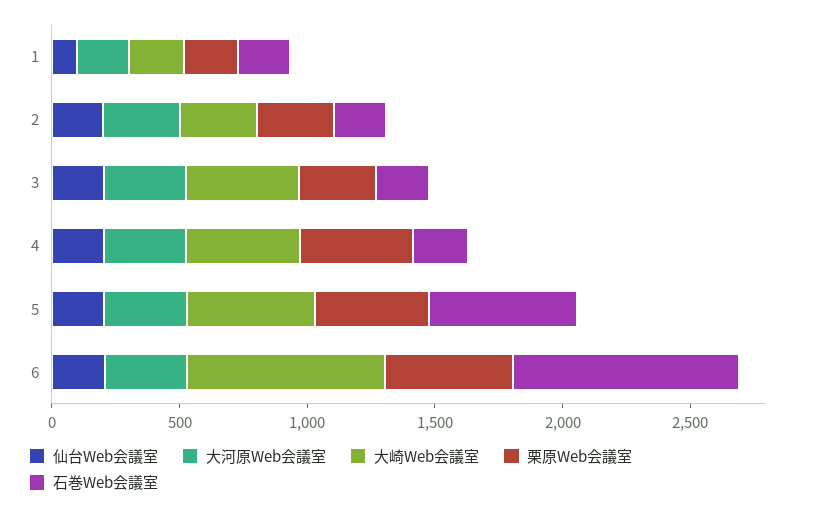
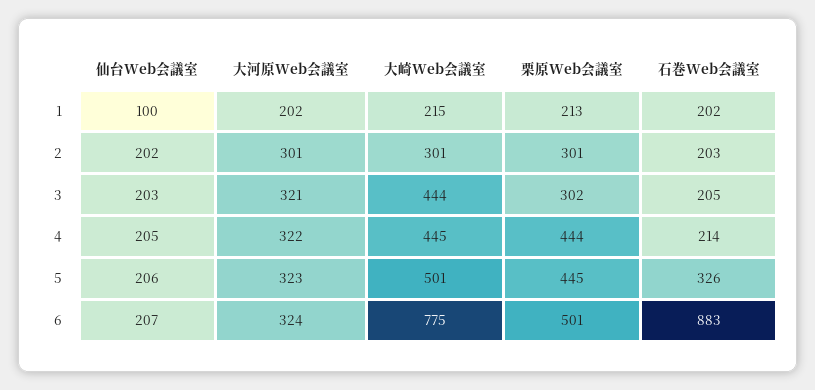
石巻Web会議室, 5: 600 -> 326

